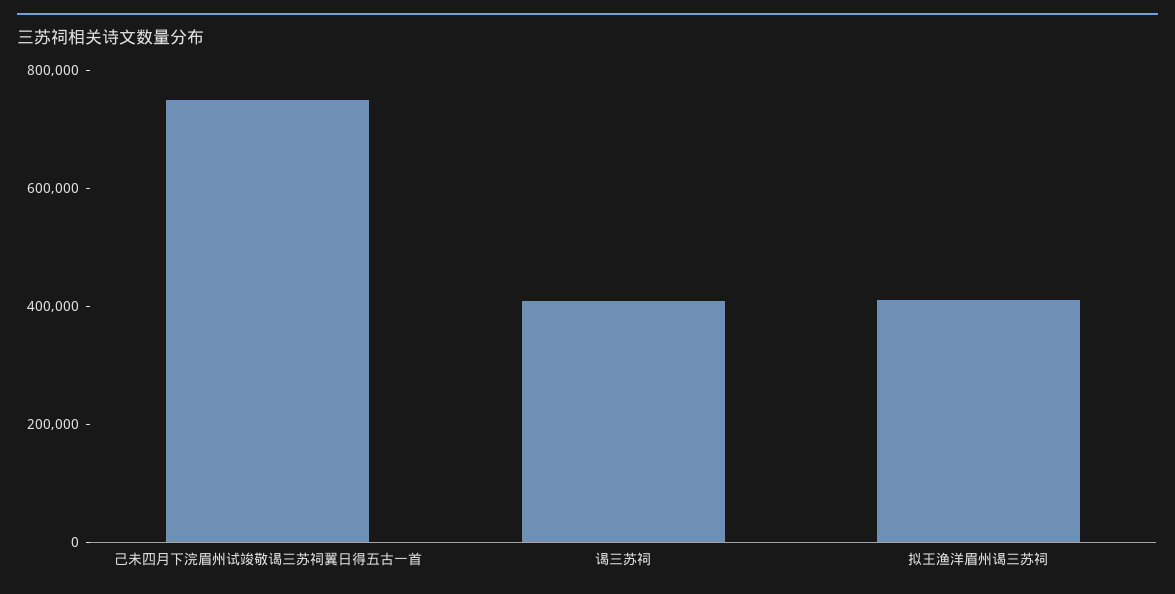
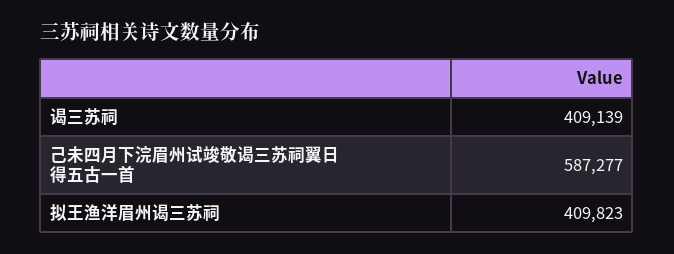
己未四月下浣眉州试竣敬谒三苏祠翼日得五古一首: 750000 -> 587277

